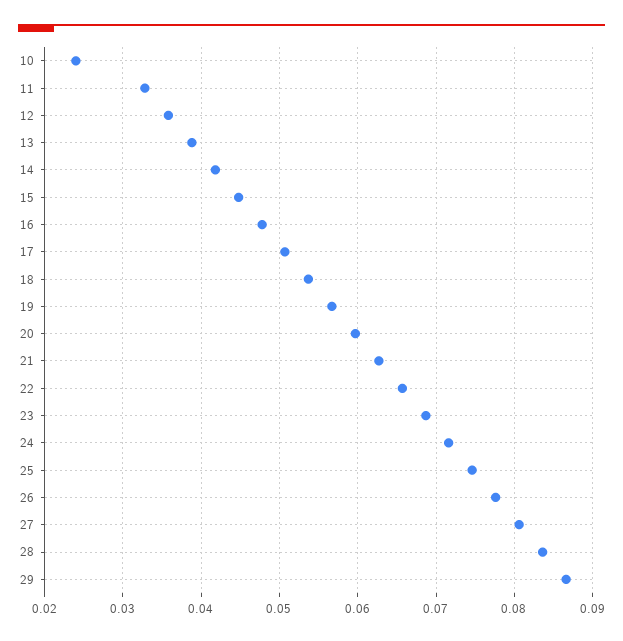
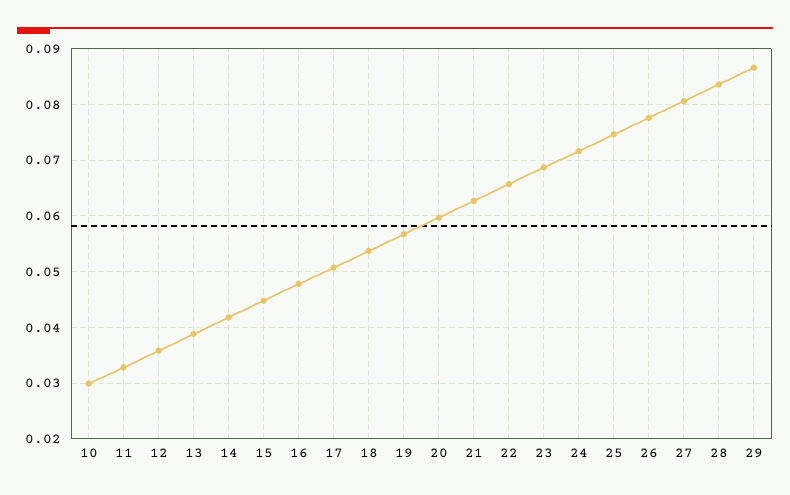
10: 0.024 -> 0.03

